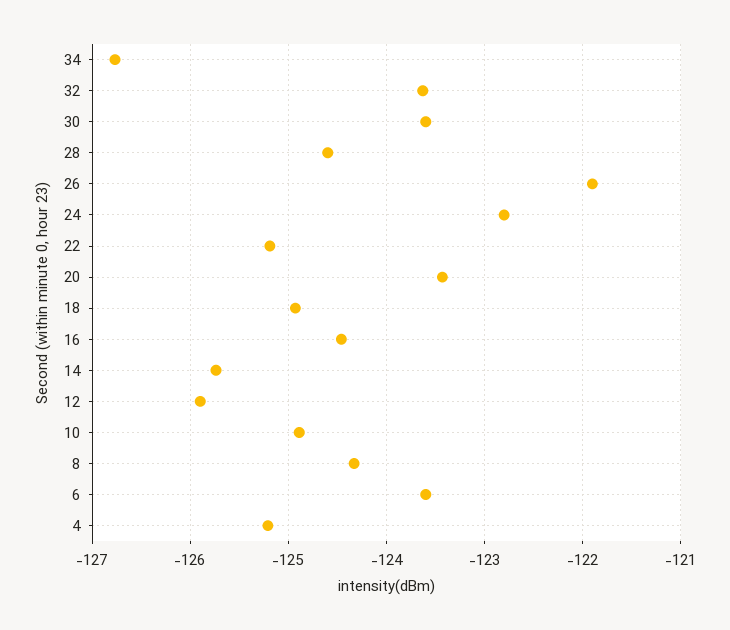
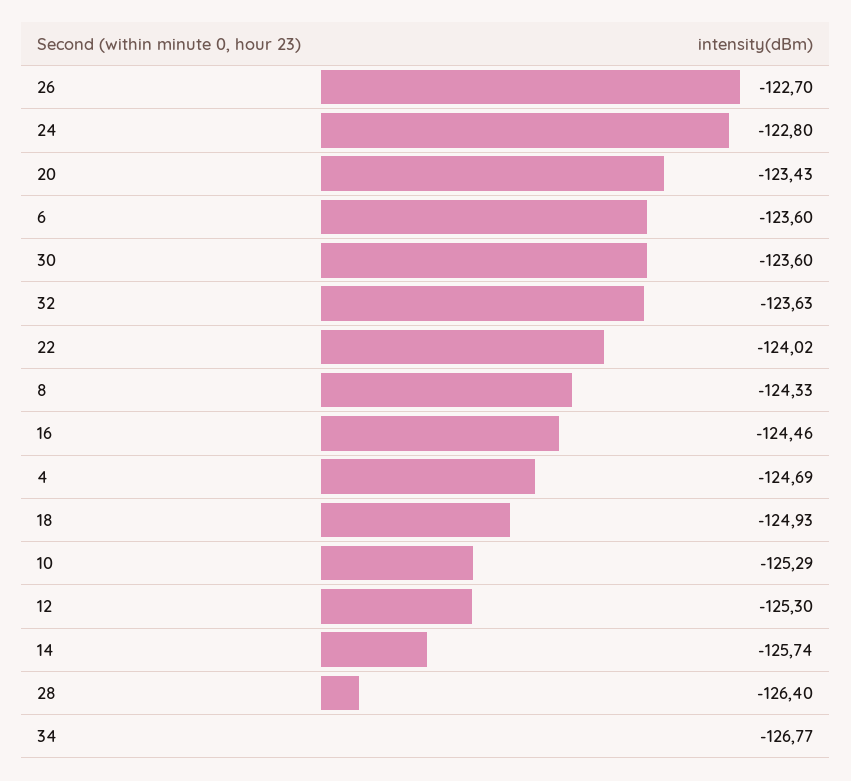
28: -124.6 -> -126.4
26: -121.9 -> -122.7
22: -125.2 -> -124.02
12: -125.9 -> -125.3
10: -124.9 -> -125.29
4: -125.2 -> -124.69

